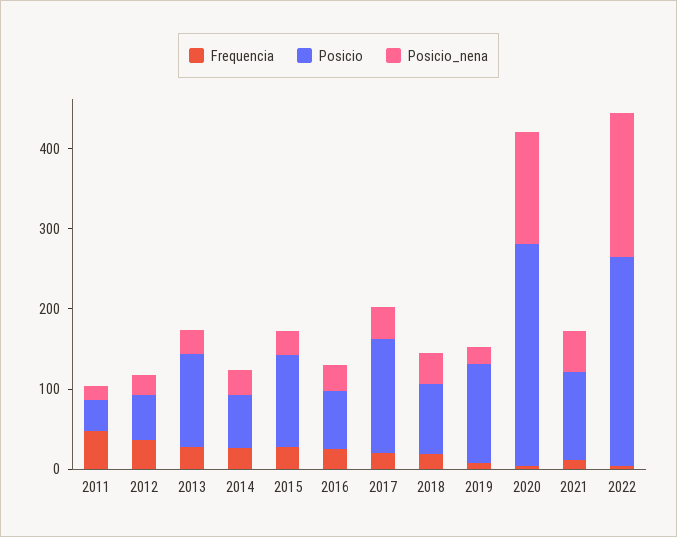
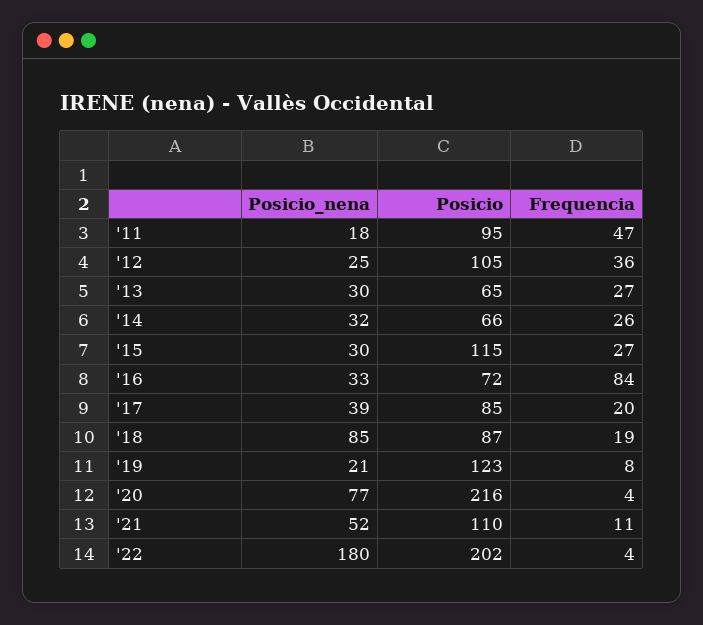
Posicio, 2011: 40 -> 95
Posicio, 2012: 60 -> 105
Posicio, 2013: 120 -> 65
Frequencia, 2016: 20 -> 84
Posicio, 2017: 140 -> 85
Posicio_nena, 2018: 40 -> 85
Posicio, 2020: 280 -> 216
Posicio_nena, 2020: 140 -> 77
Posicio, 2022: 260 -> 202

